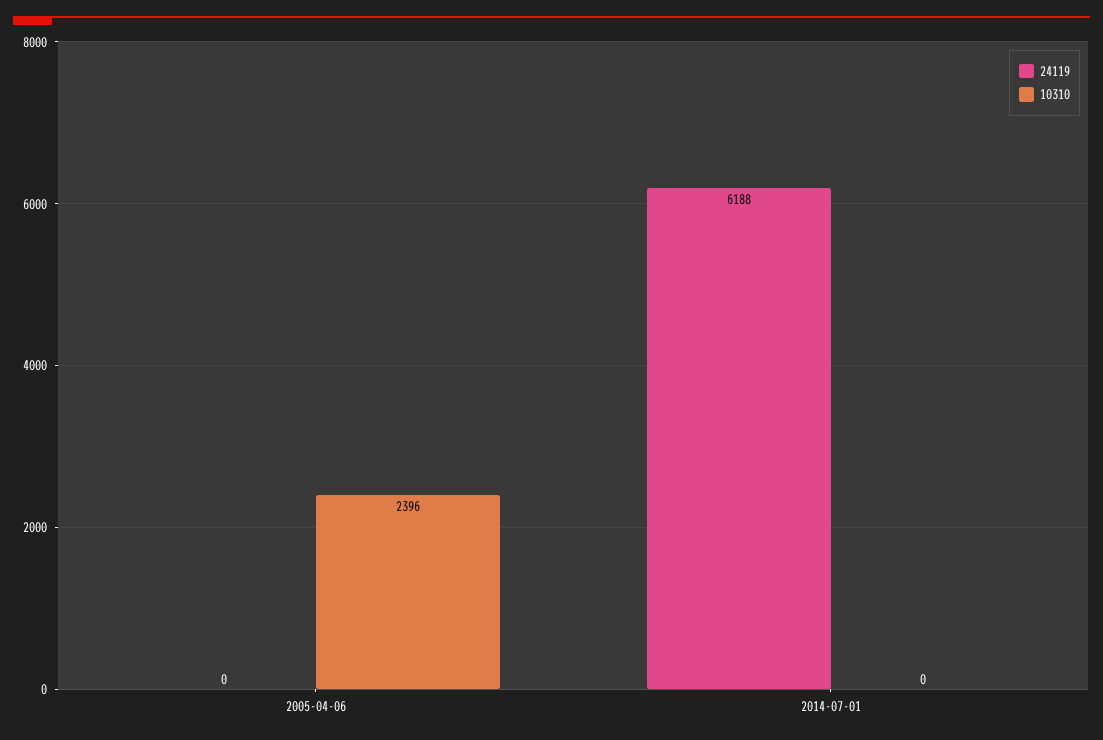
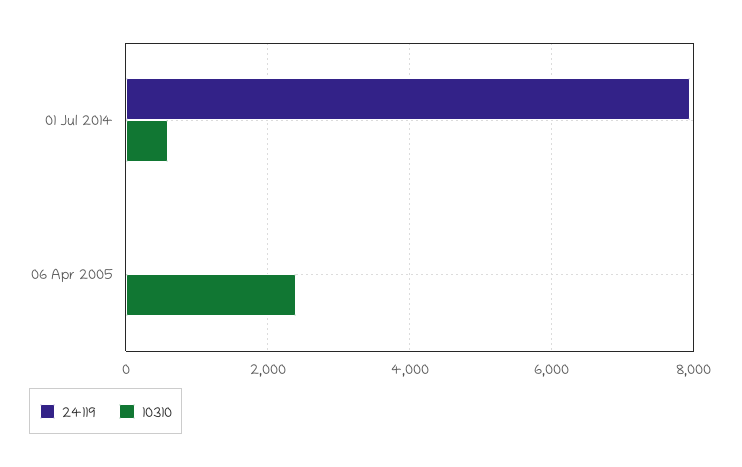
24119, 2014-07-01: 6188 -> 8000
10310, 2014-07-01: 0 -> 600

